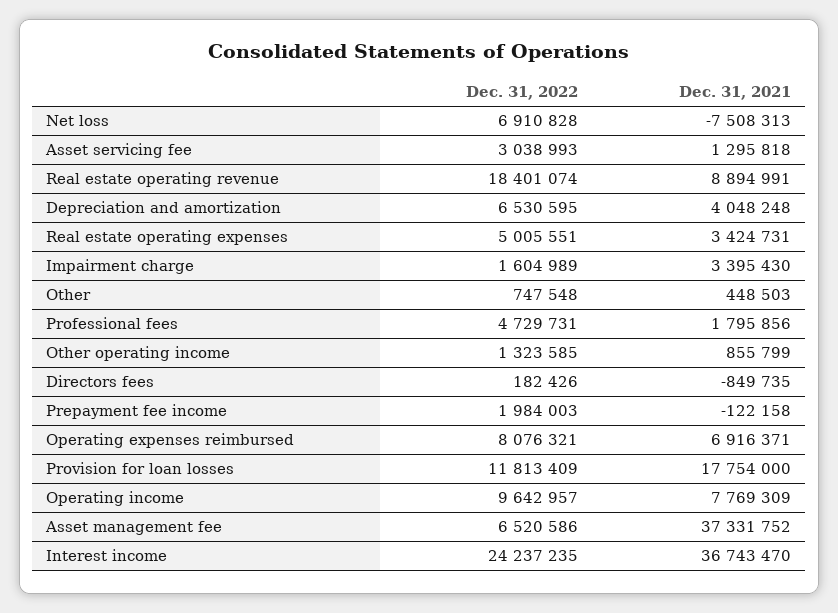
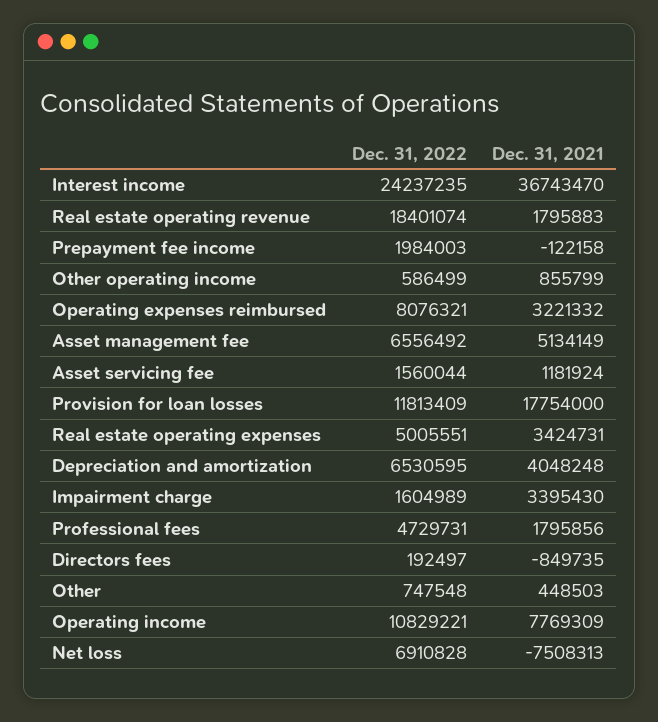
Dec. 31, 2022, Asset servicing fee: 3038993 -> 1560044
Dec. 31, 2021, Asset servicing fee: 1295818 -> 1181924
Dec. 31, 2021, Real estate operating revenue: 8894991 -> 1795883
Dec. 31, 2022, Other operating income: 1323585 -> 586499
Dec. 31, 2022, Directors fees: 182426 -> 192497
Dec. 31, 2021, Operating expenses reimbursed: 6916371 -> 3221332
Dec. 31, 2022, Operating income: 9642957 -> 10829221
Dec. 31, 2022, Asset management fee: 6520586 -> 6556492
Dec. 31, 2021, Asset management fee: 37331752 -> 5134149

